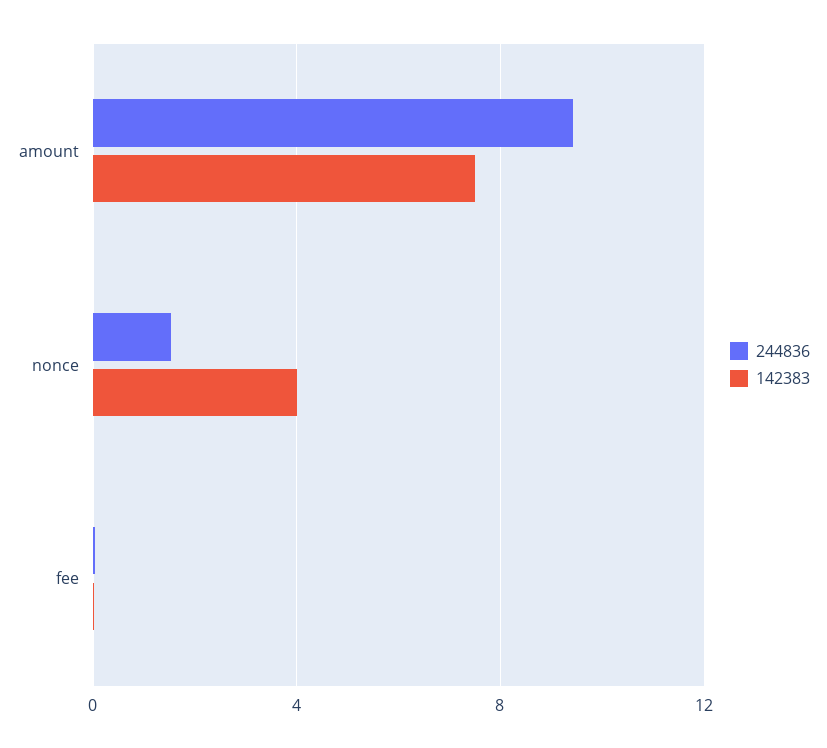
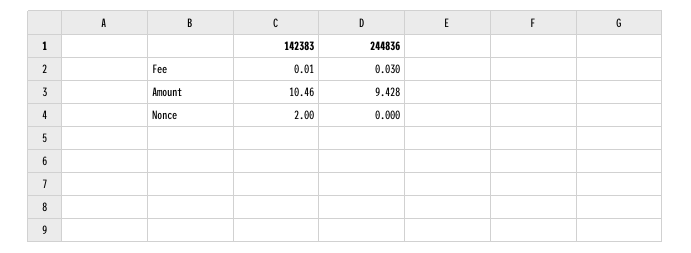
142383, amount: 7.5 -> 10.46
244836, nonce: 1.5 -> 0
142383, nonce: 4 -> 2

